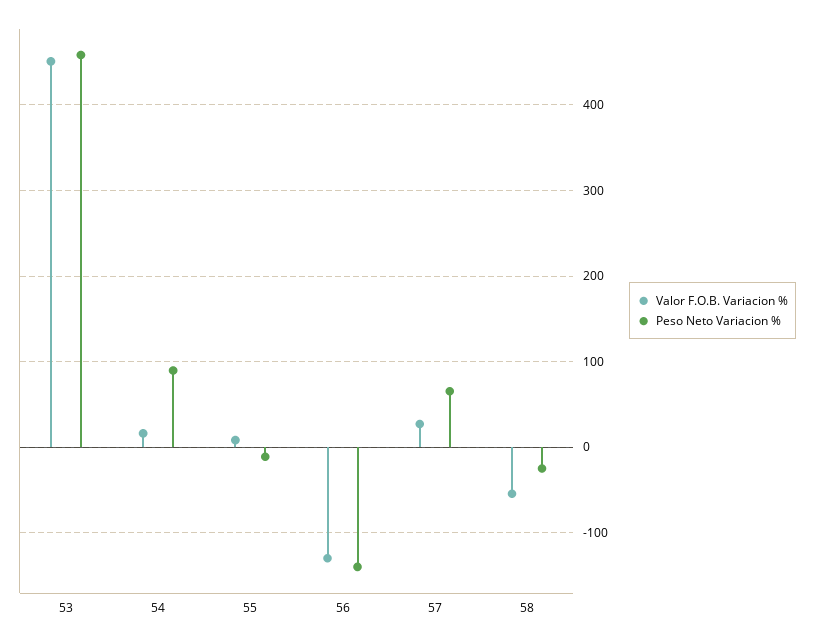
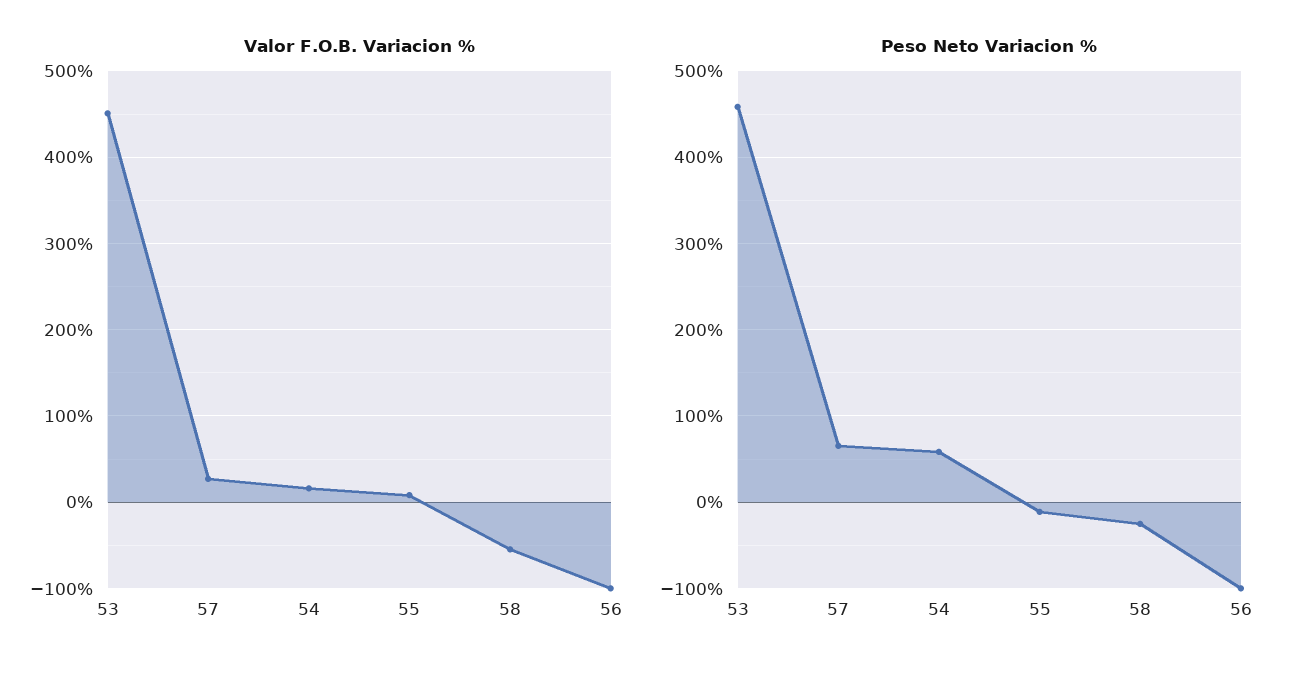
Peso Neto Variacion %, 54: 90 -> 60
Valor F.O.B. Variacion %, 56: -130 -> -100
Peso Neto Variacion %, 56: -140 -> -100

